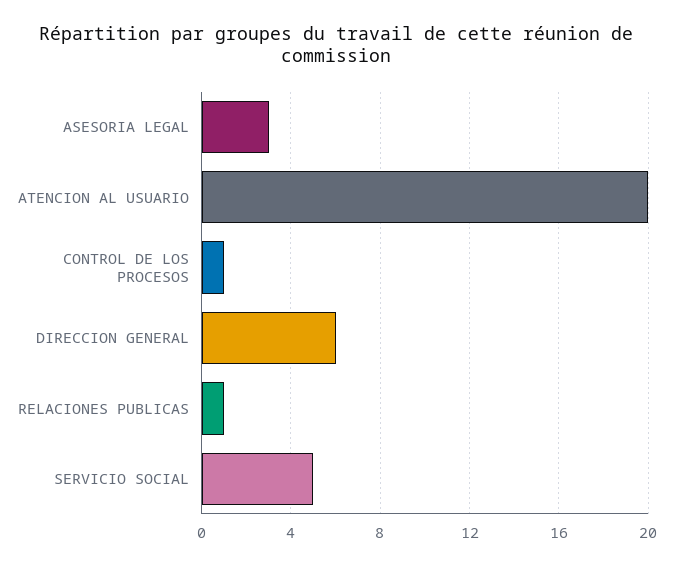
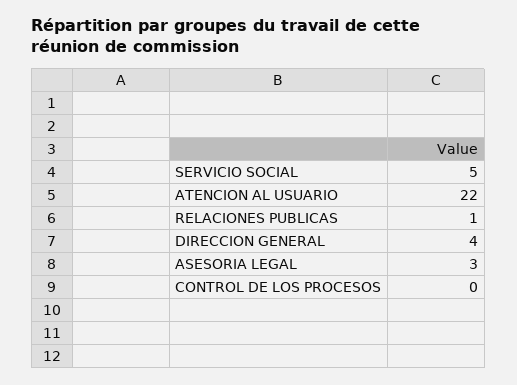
ATENCION AL USUARIO: 20 -> 22
CONTROL DE LOS PROCESOS: 1 -> 0
DIRECCION GENERAL: 6 -> 4

